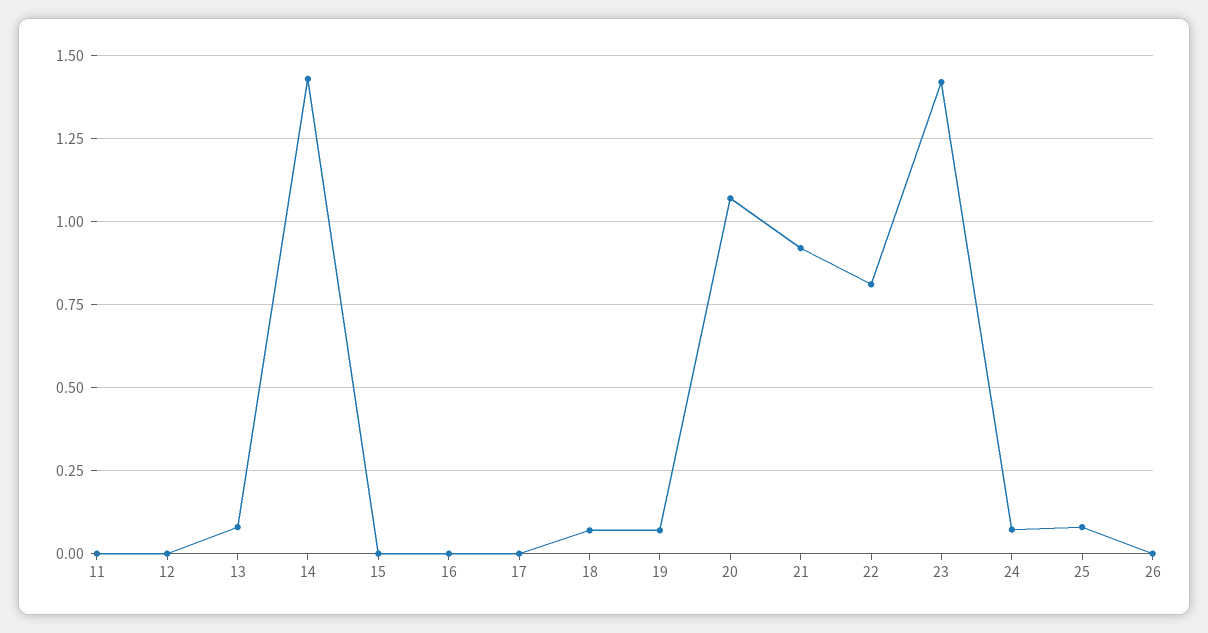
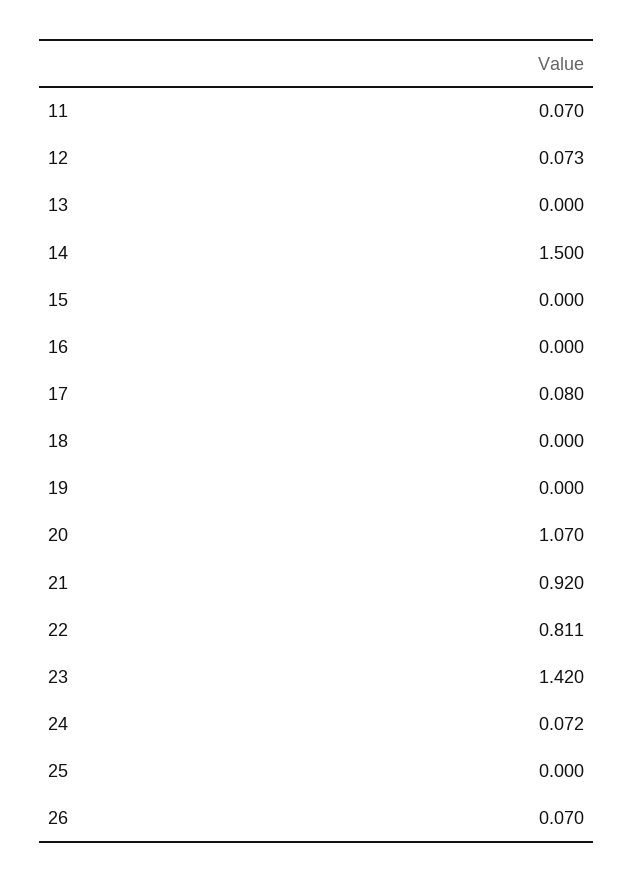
11: 0 -> 0.07
12: 0 -> 0.073
13: 0.075 -> 0
14: 1.425 -> 1.5
17: 0 -> 0.08
18: 0.075 -> 0
19: 0.075 -> 0
25: 0.075 -> 0
26: 0 -> 0.07

